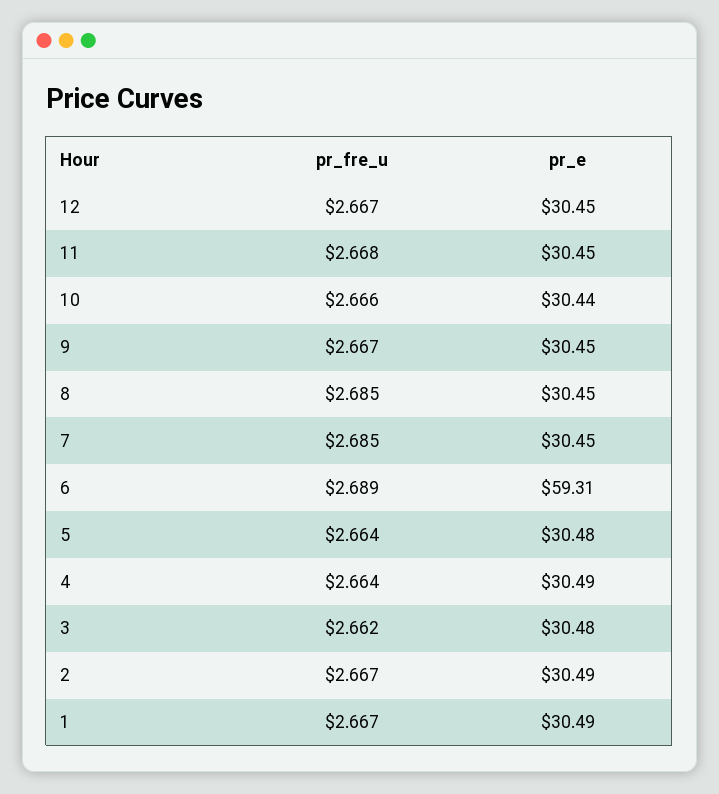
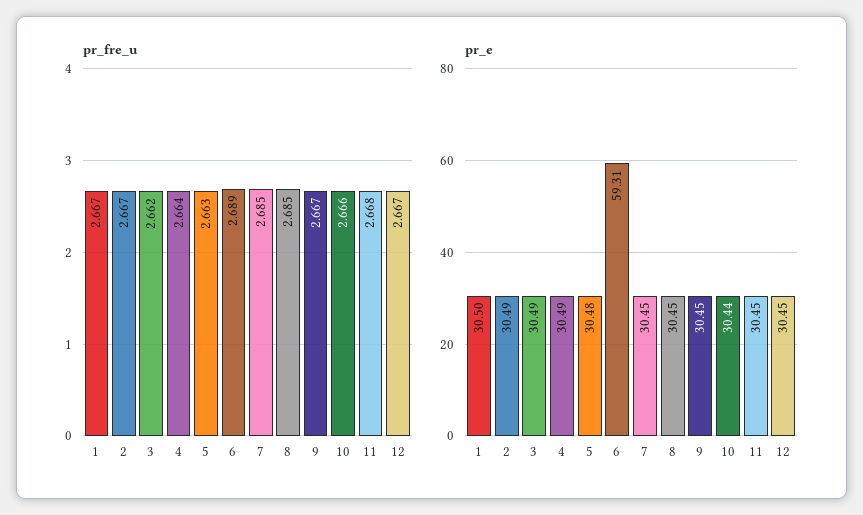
pr_fre_u, 5: 2.664 -> 2.663
pr_e, 3: 30.48 -> 30.49
pr_e, 1: 30.49 -> 30.5

